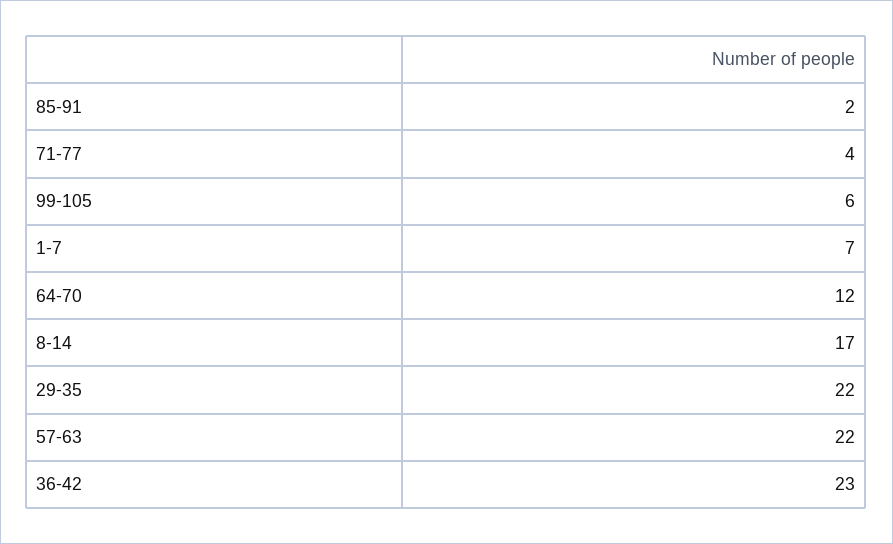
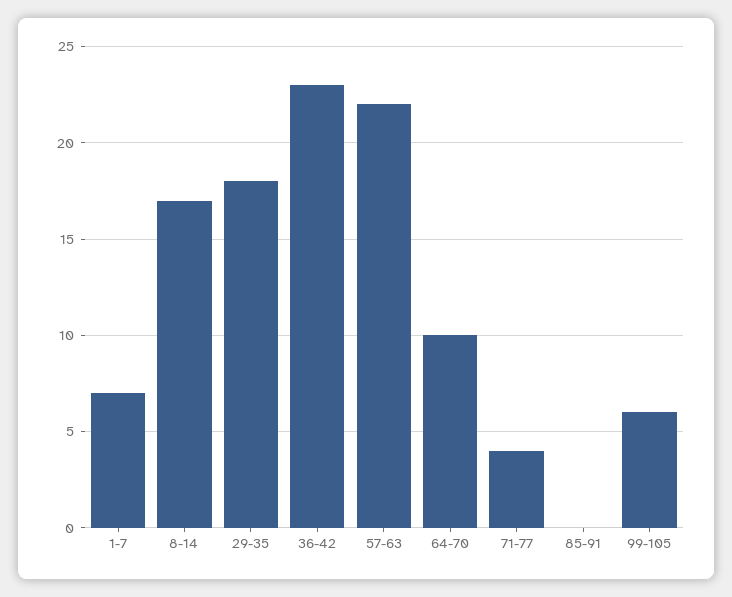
85-91: 2 -> 0
64-70: 12 -> 10
29-35: 22 -> 18

